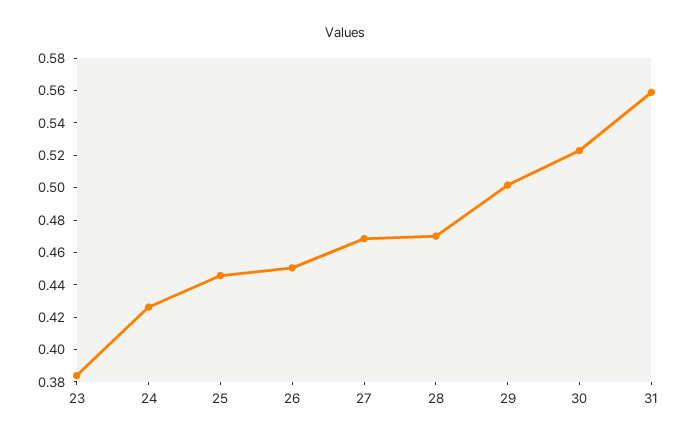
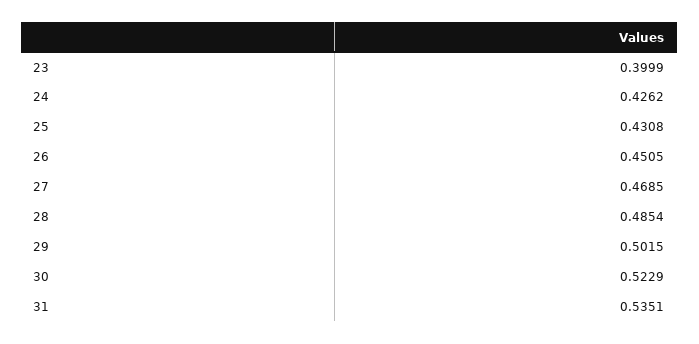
23: 0.385 -> 0.3999
25: 0.445 -> 0.4308
28: 0.47 -> 0.4854
31: 0.56 -> 0.5351

